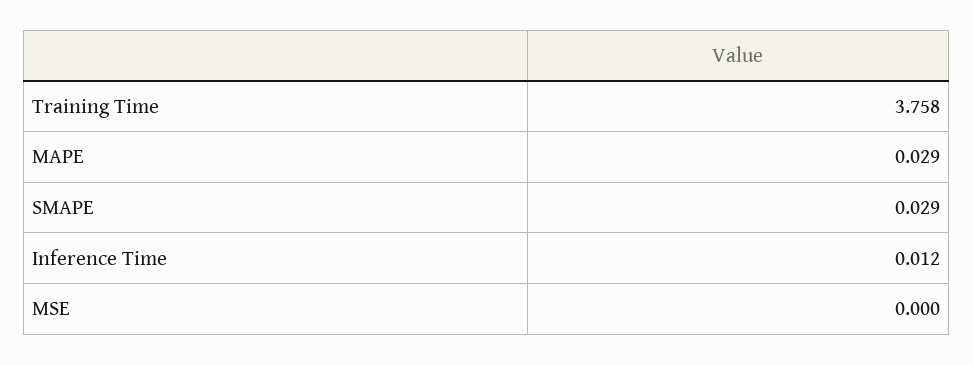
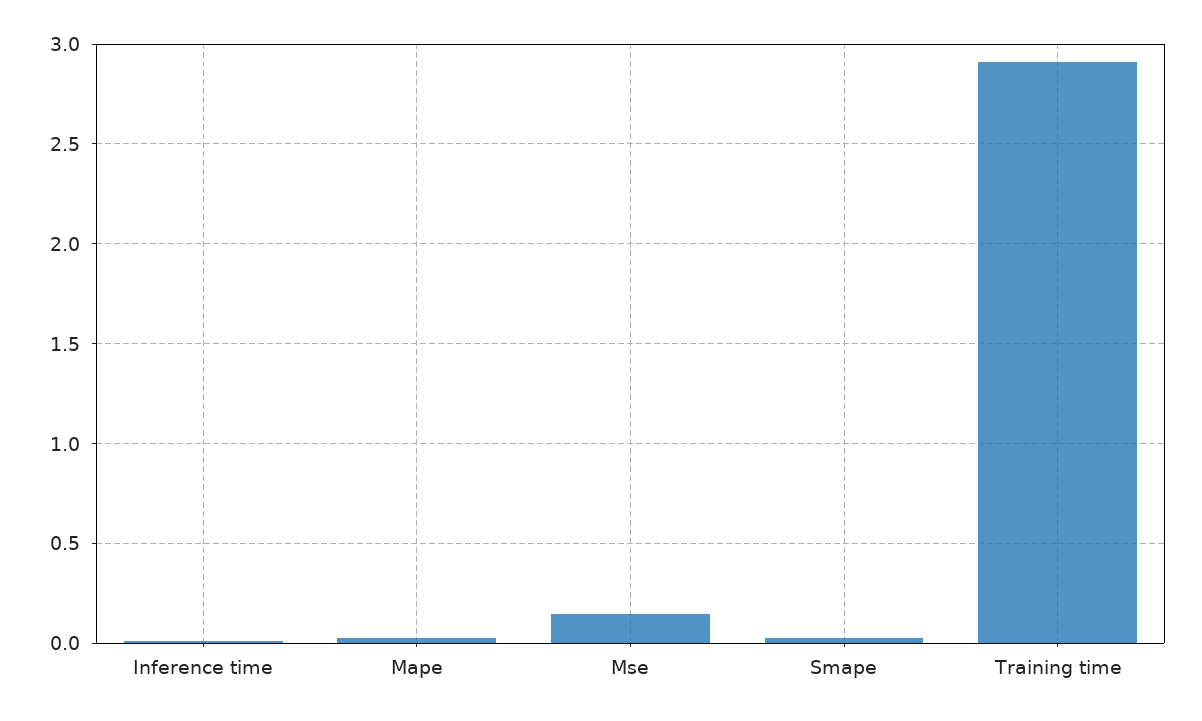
Training Time: 3.758 -> 2.9
MSE: 0 -> 0.15

